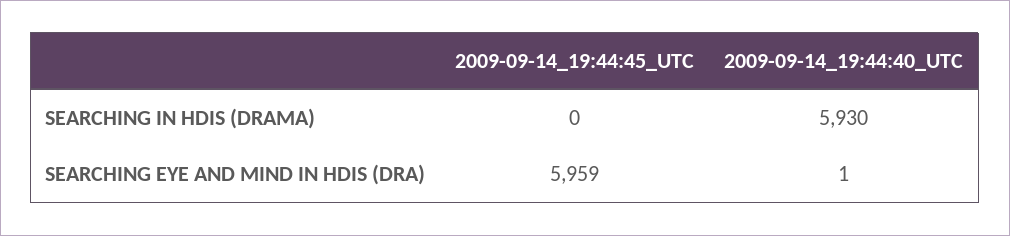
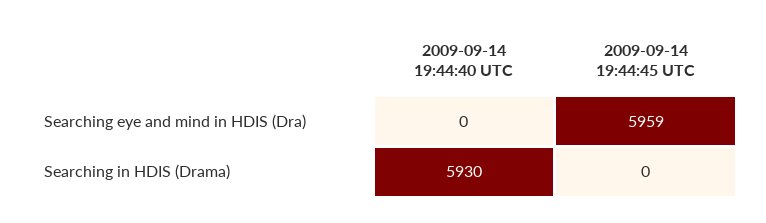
2009-09-14_19:44:40_UTC, SEARCHING EYE AND MIND IN HDIS (DRA): 1 -> 0

